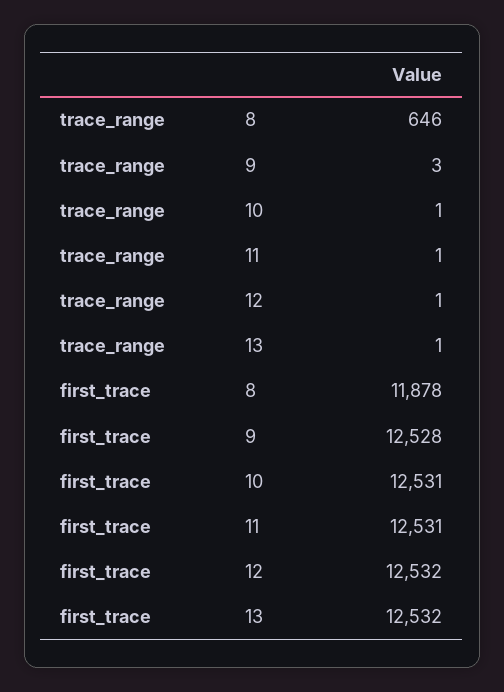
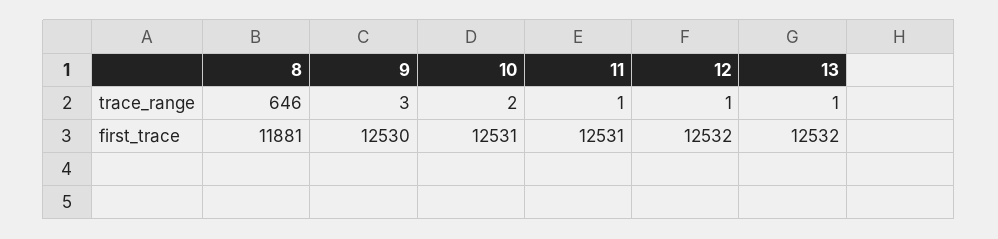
trace_range, 10: 1 -> 2
first_trace, 8: 11878 -> 11881
first_trace, 9: 12528 -> 12530

